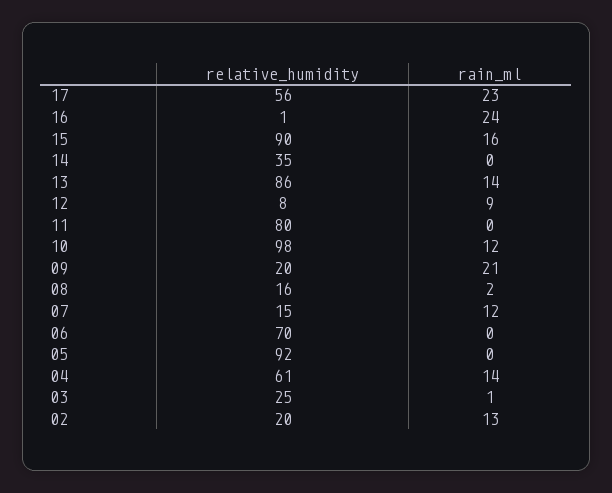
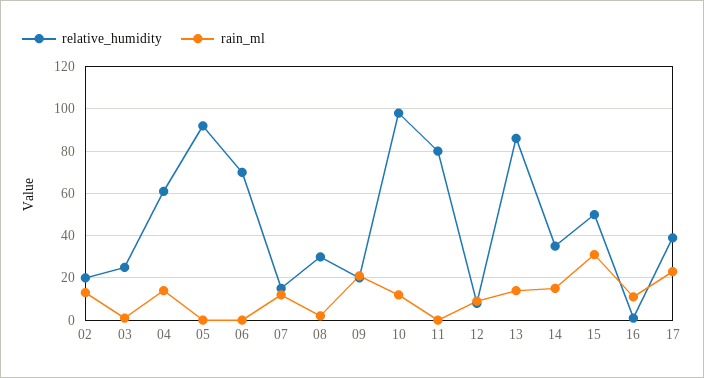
relative_humidity, 17: 56 -> 40
rain_ml, 16: 24 -> 10
relative_humidity, 15: 90 -> 50
rain_ml, 15: 16 -> 30
rain_ml, 14: 0 -> 15
relative_humidity, 08: 16 -> 30

